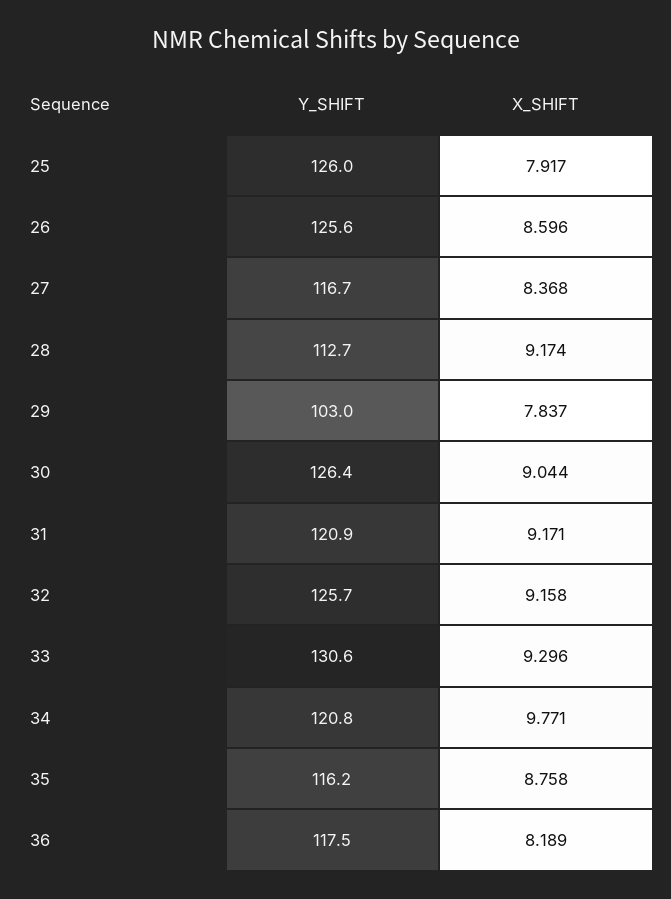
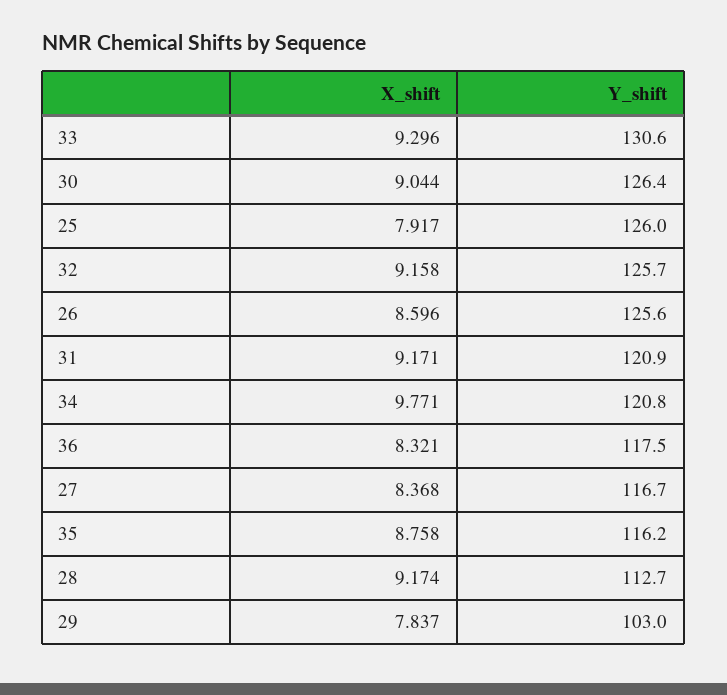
X_SHIFT, 36: 8.189 -> 8.321

